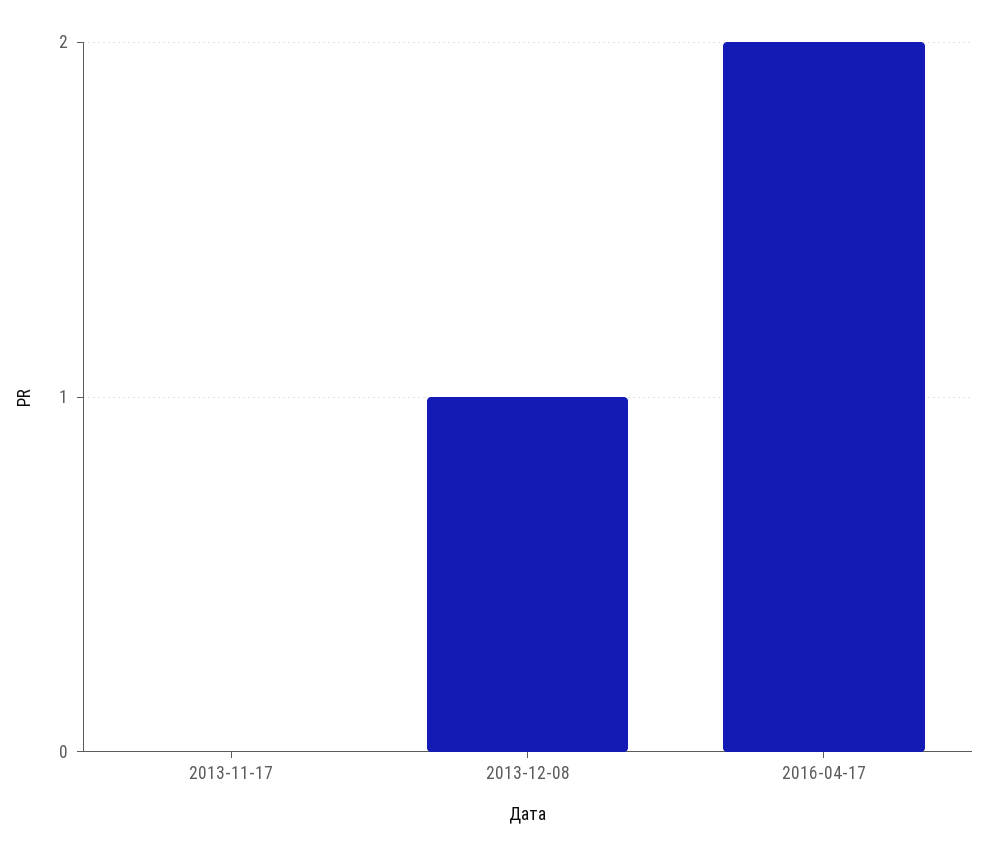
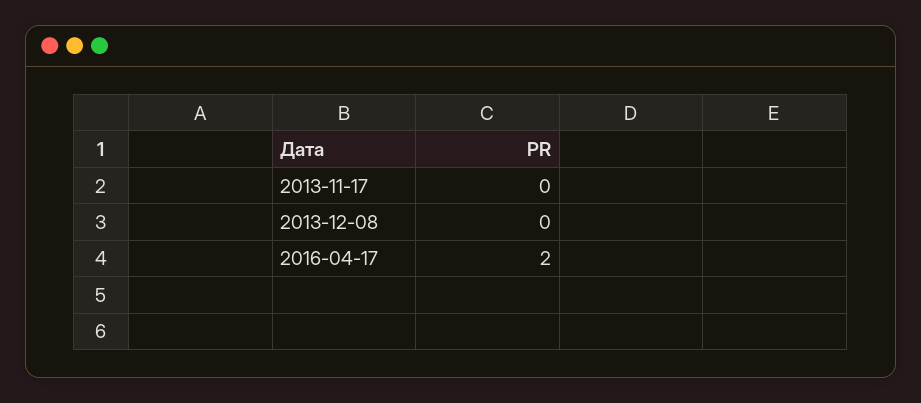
2013-12-08: 1 -> 0

